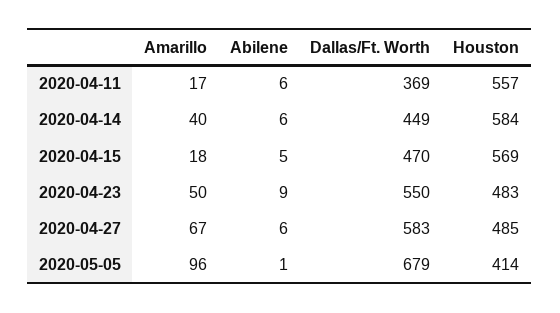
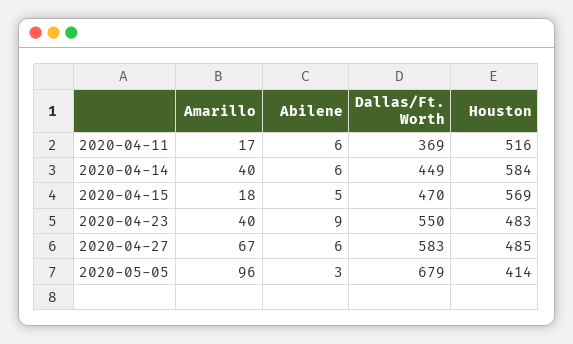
Houston, 2020-04-11: 557 -> 516
Amarillo, 2020-04-23: 50 -> 40
Abilene, 2020-05-05: 1 -> 3

